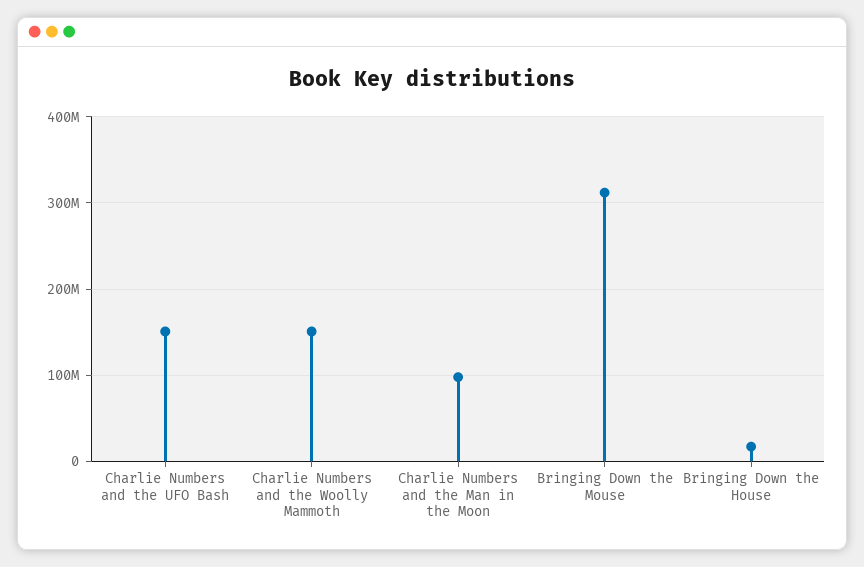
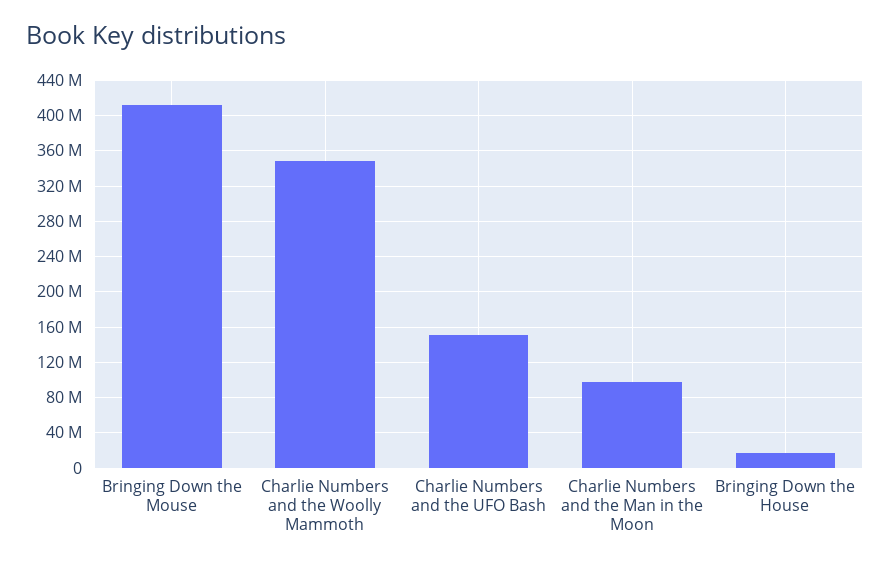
Charlie Numbers and the Woolly Mammoth: 150000000 -> 350000000
Bringing Down the Mouse: 310000000 -> 410000000

